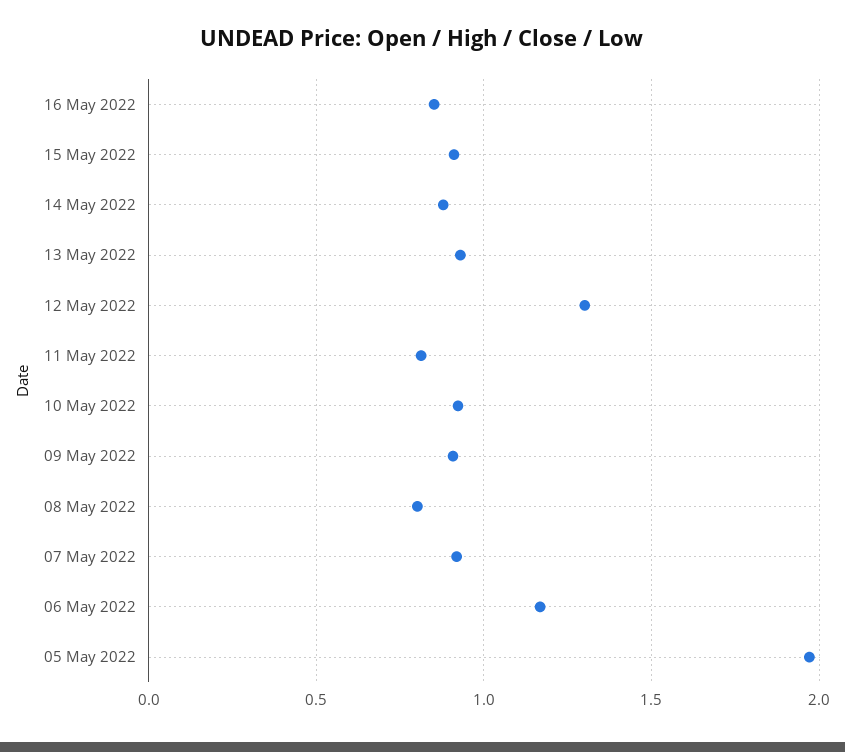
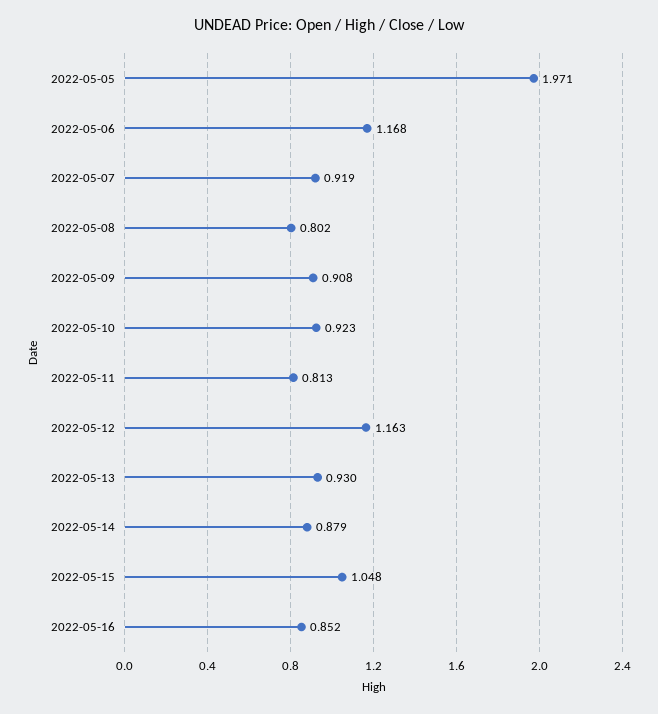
15 May 2022: 0.9 -> 1.048
12 May 2022: 1.3 -> 1.163

